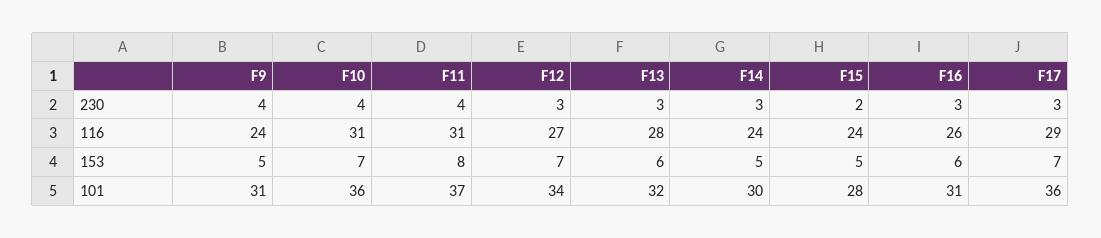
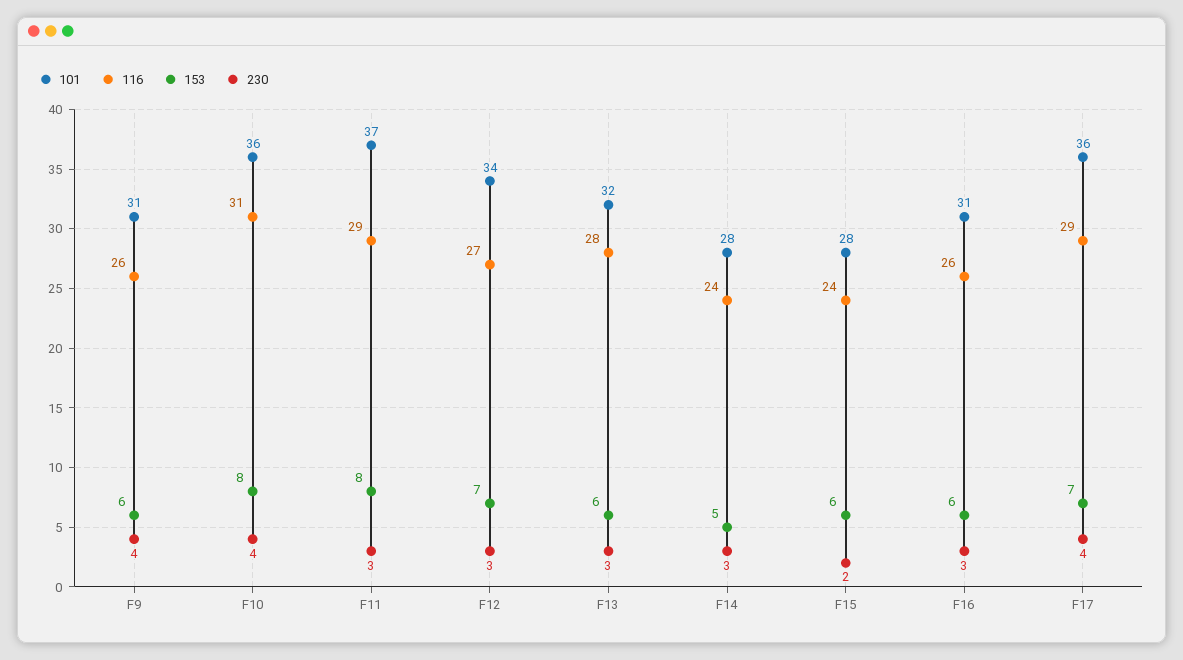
230, F11: 4 -> 3
230, F17: 3 -> 4
116, F9: 24 -> 26
116, F11: 31 -> 29
153, F9: 5 -> 6
153, F10: 7 -> 8
153, F15: 5 -> 6
101, F14: 30 -> 28

